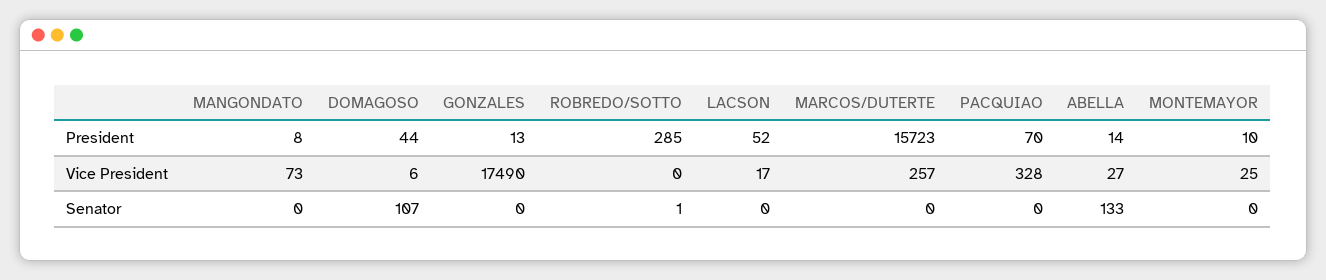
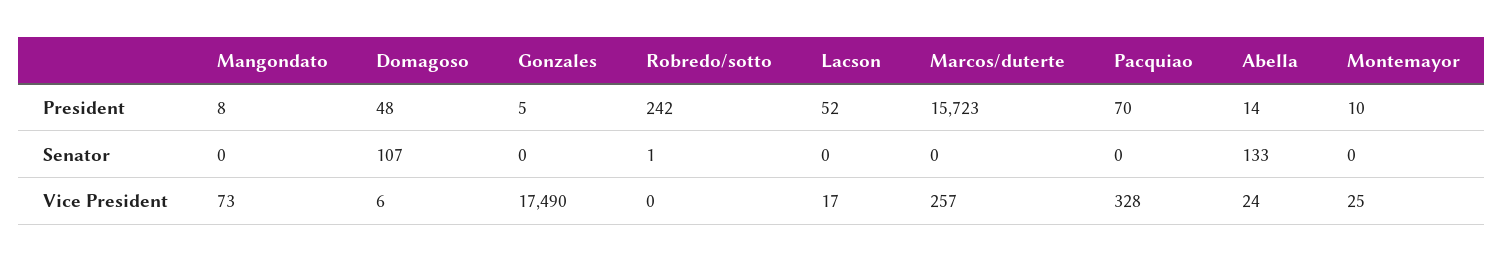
DOMAGOSO, President: 44 -> 48
GONZALES, President: 13 -> 5
ROBREDO/SOTTO, President: 285 -> 242
ABELLA, Vice President: 27 -> 24

